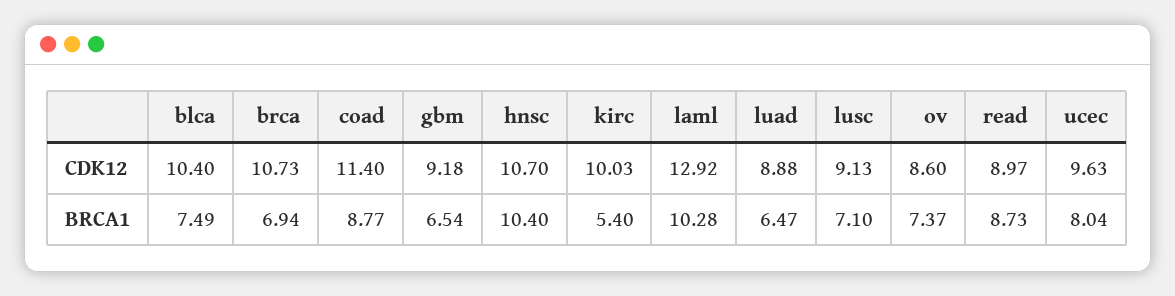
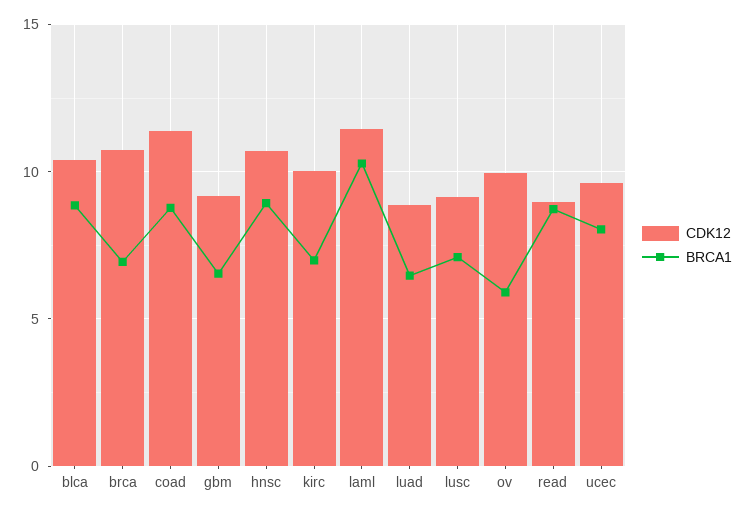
CDK12, laml: 12.92 -> 11.5
CDK12, ov: 8.6 -> 10
BRCA1, blca: 7.49 -> 9
BRCA1, hnsc: 10.4 -> 9
BRCA1, kirc: 5.4 -> 7
BRCA1, ov: 7.37 -> 6

